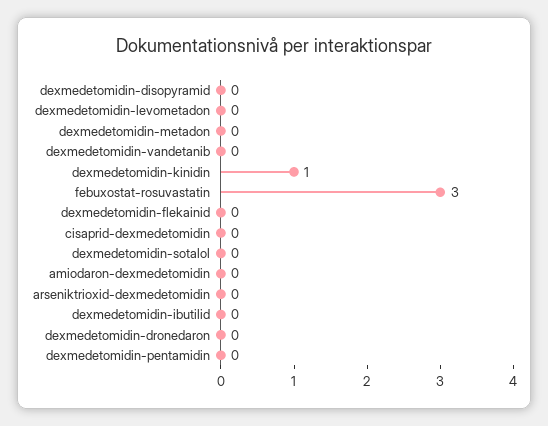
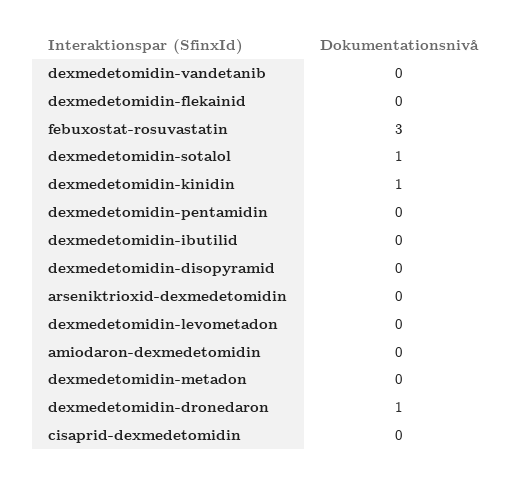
dexmedetomidin-sotalol: 0 -> 1
dexmedetomidin-dronedaron: 0 -> 1

